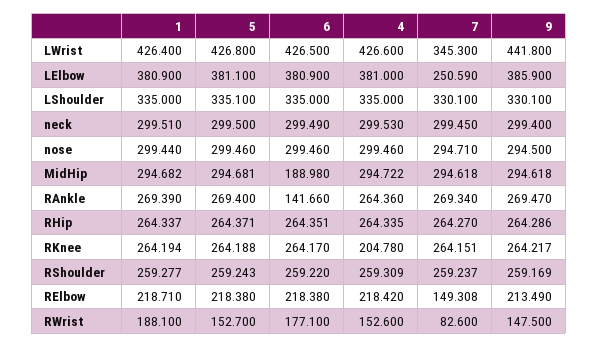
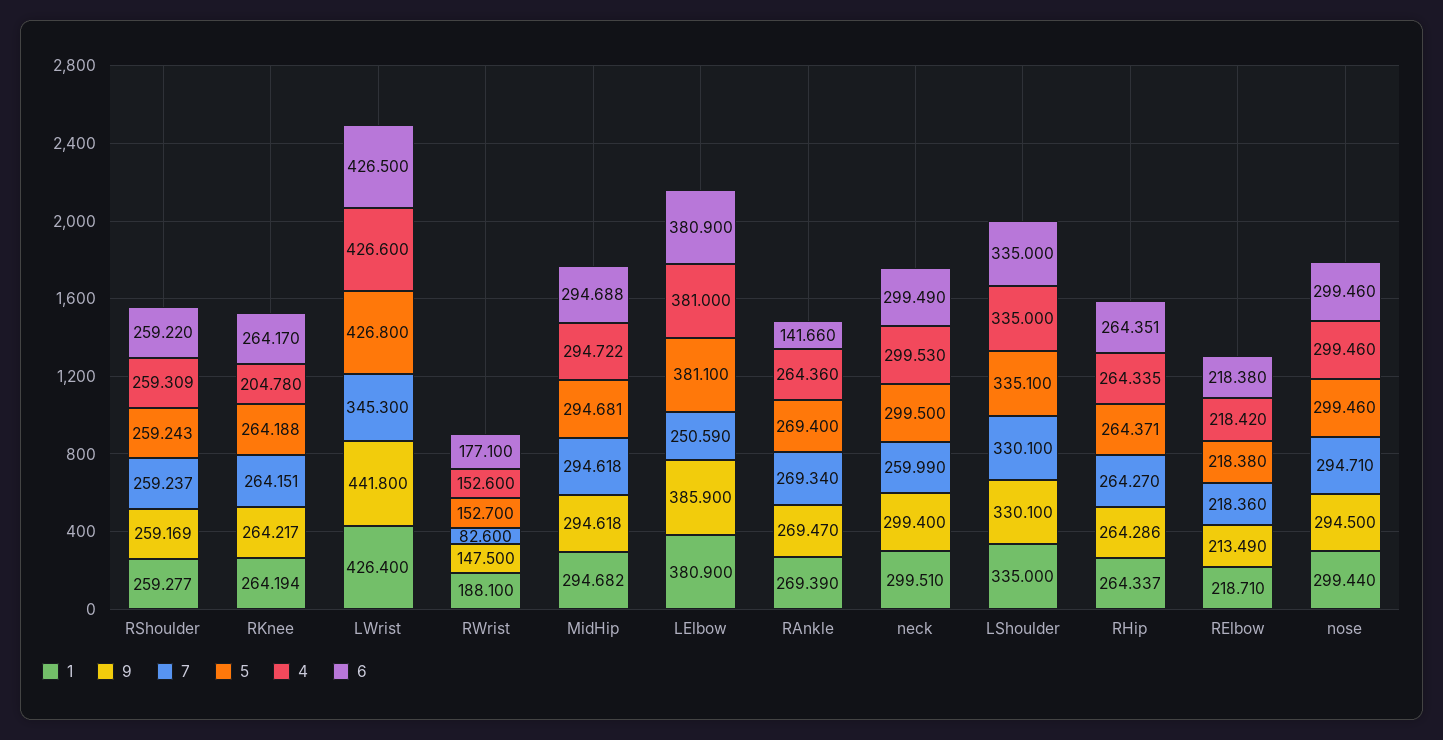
7, neck: 299.45 -> 259.99
6, MidHip: 188.98 -> 294.688
7, RElbow: 149.308 -> 218.36

